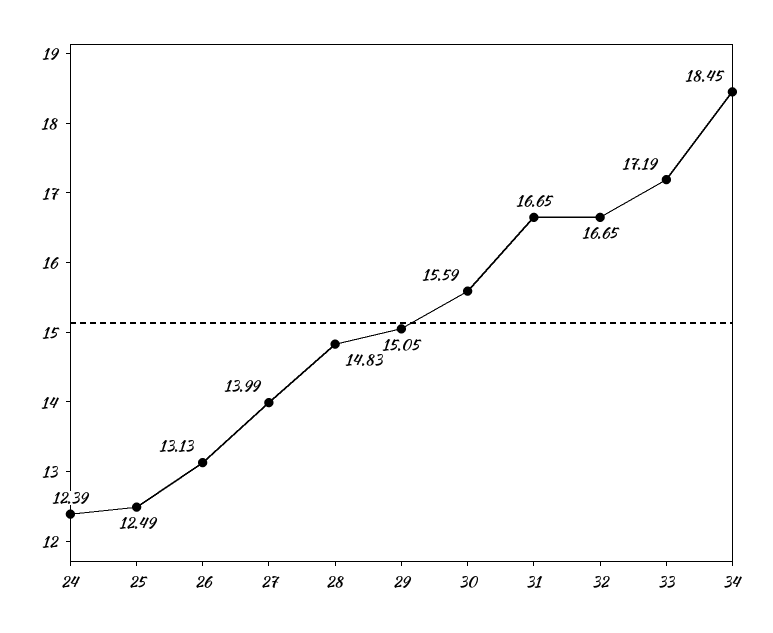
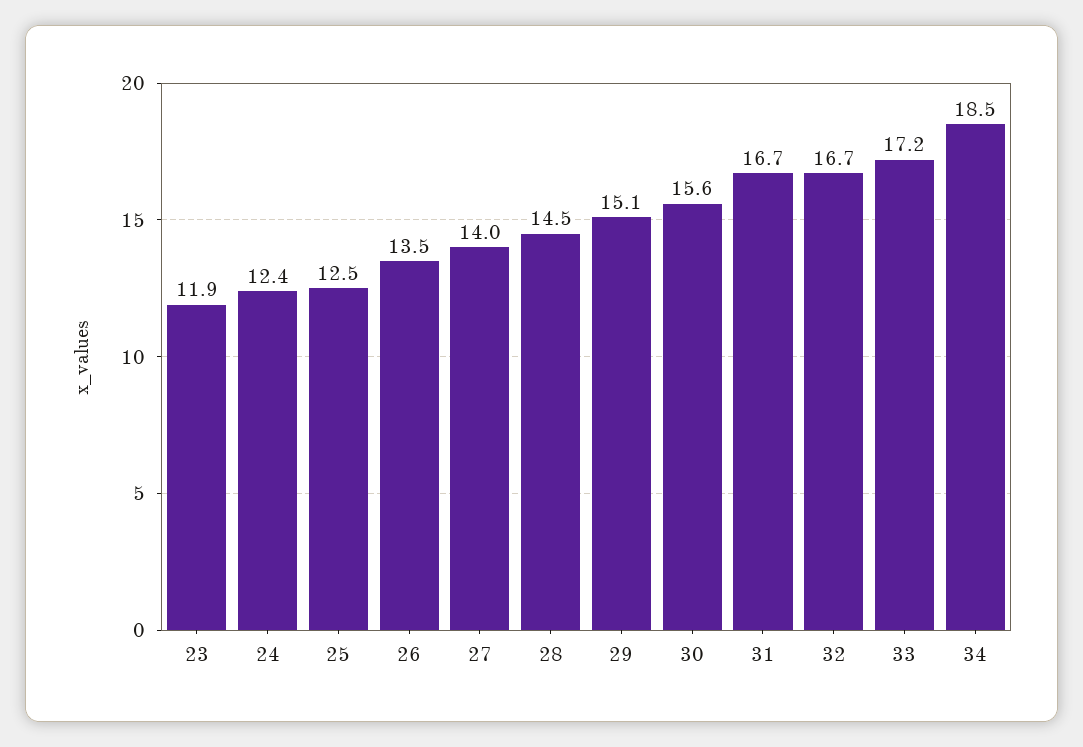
26: 13.13 -> 13.5
28: 14.83 -> 14.5
23: none -> 11.9

